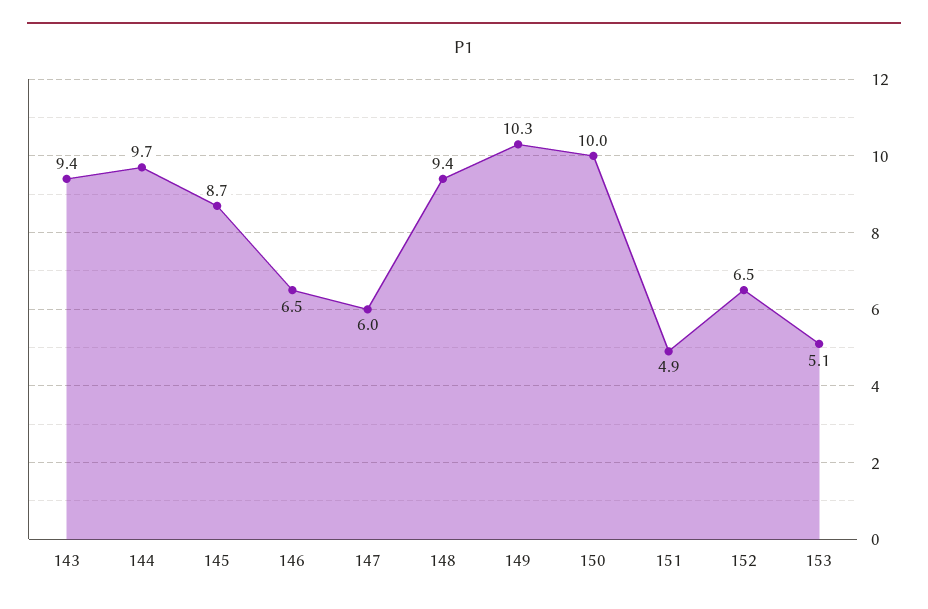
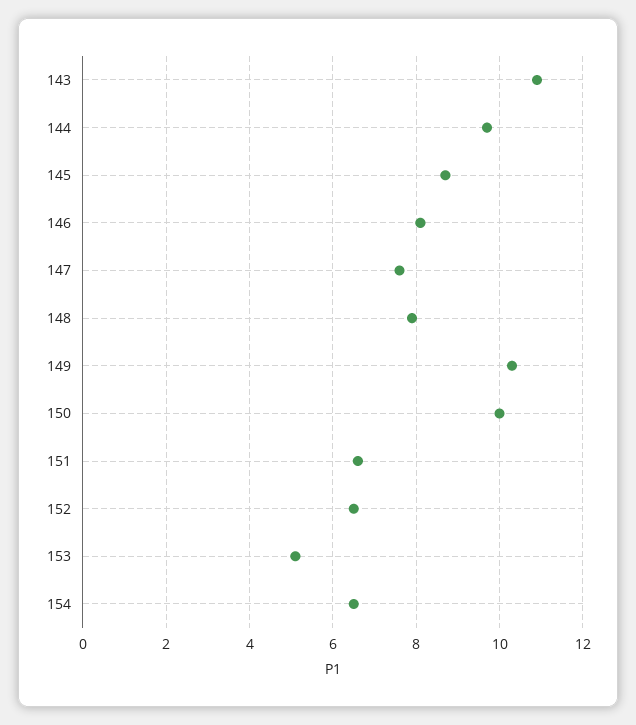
143: 9.4 -> 11
146: 6.5 -> 8
147: 6 -> 7.5
148: 9.4 -> 8
151: 4.9 -> 6.5
154: none -> 6.5

